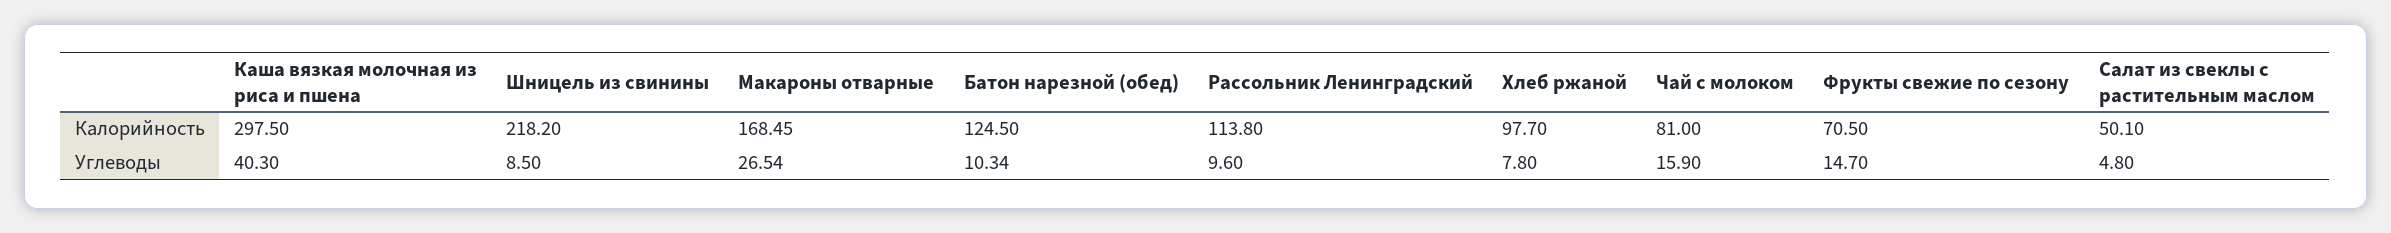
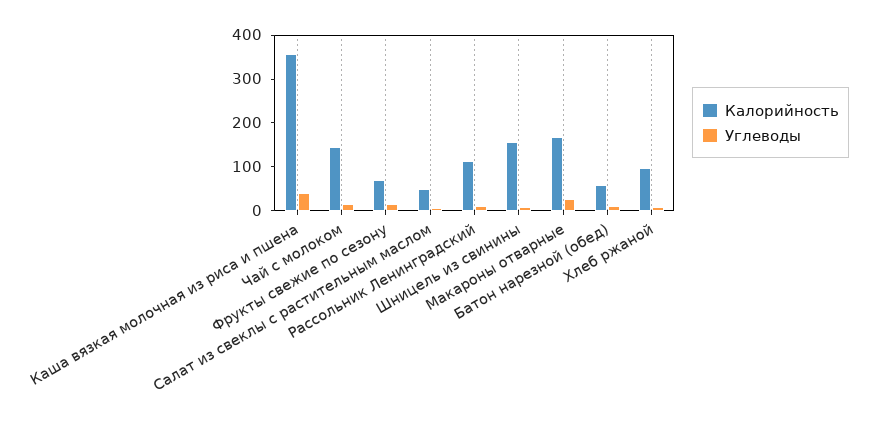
Калорийность, Каша вязкая молочная из риса и пшена: 297.5 -> 360
Калорийность, Шницель из свинины: 218.2 -> 160
Калорийность, Батон нарезной (обед): 124.5 -> 60
Калорийность, Чай с молоком: 81 -> 140

